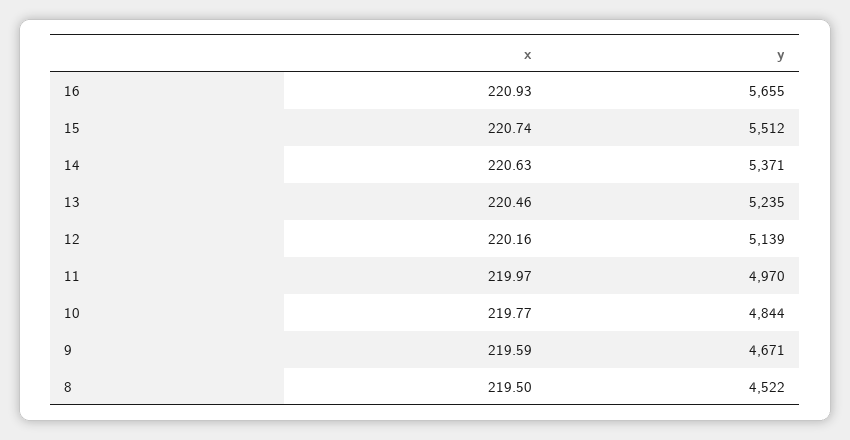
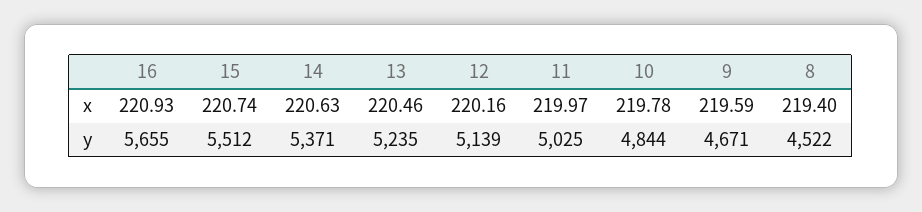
y, 11: 4970 -> 5025
x, 10: 219.77 -> 219.78
x, 8: 219.5 -> 219.4

